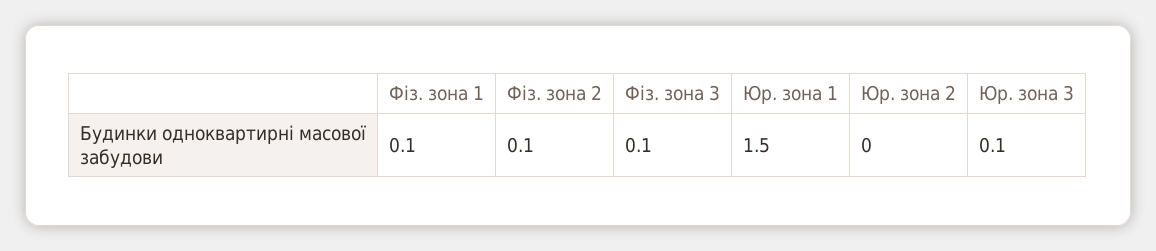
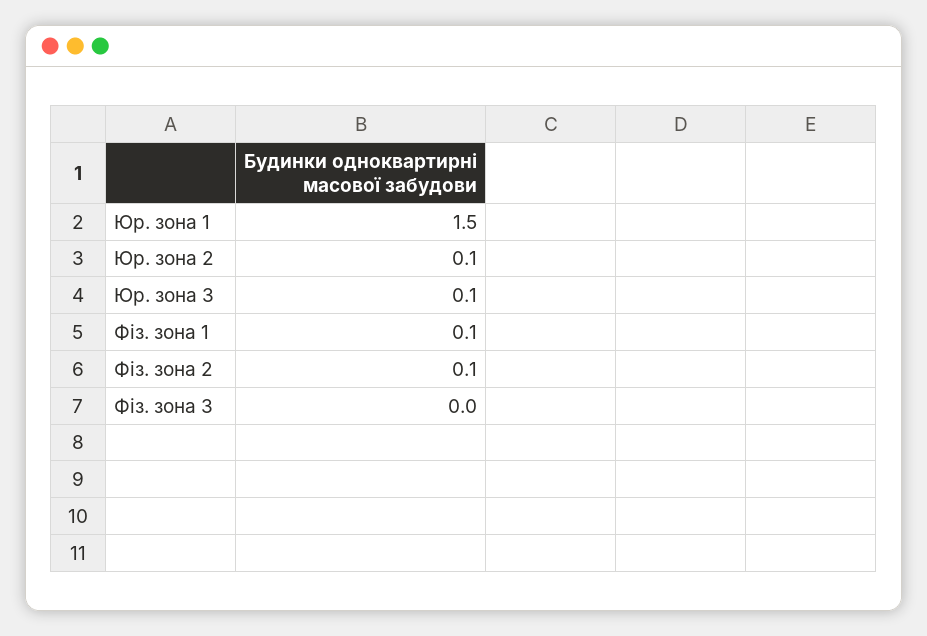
Фіз. зона 3: 0.1 -> 0
Юр. зона 2: 0 -> 0.1

